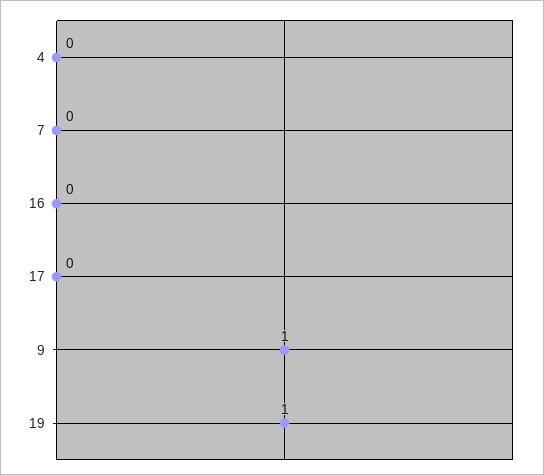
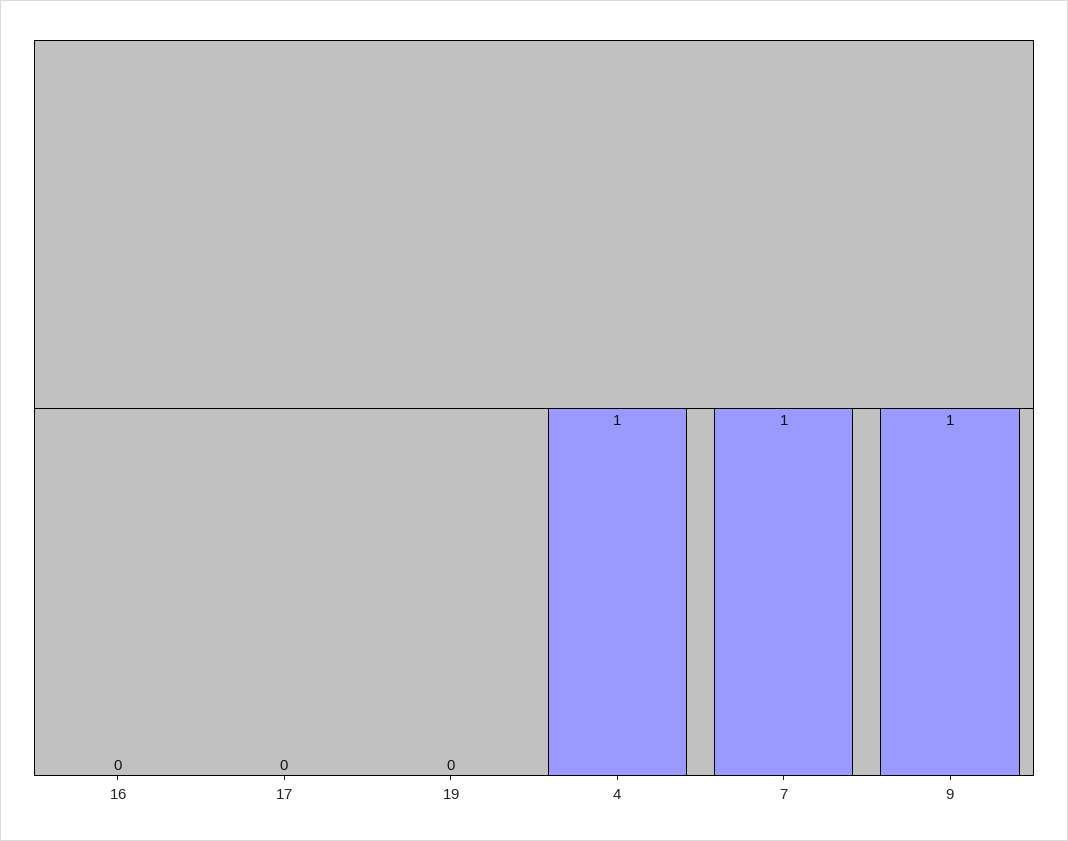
4: 0 -> 1
7: 0 -> 1
19: 1 -> 0

